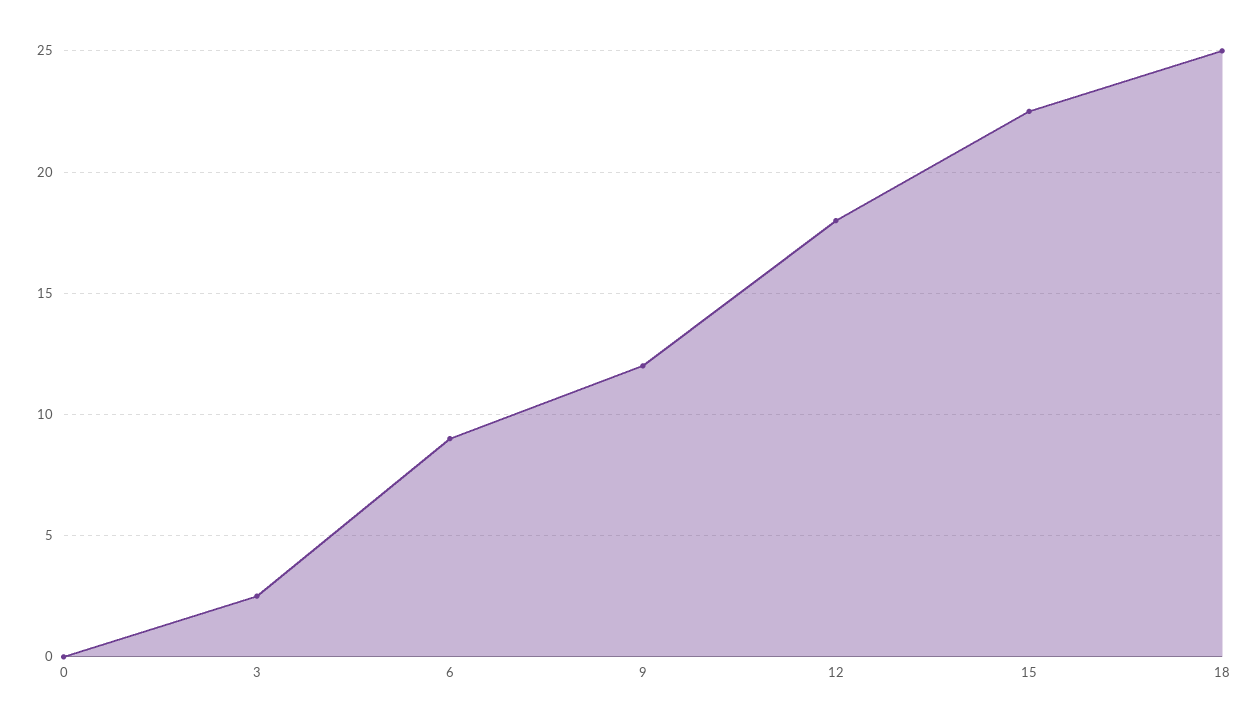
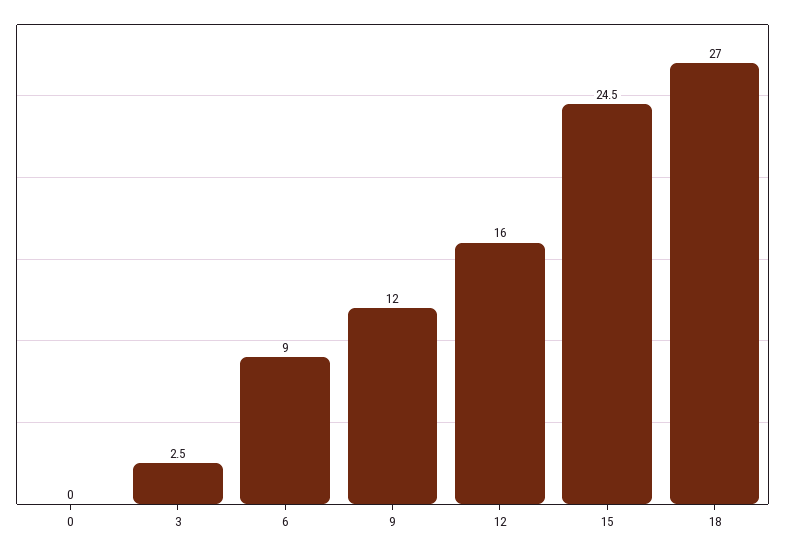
12: 18 -> 16
15: 22.5 -> 24.5
18: 25 -> 27

